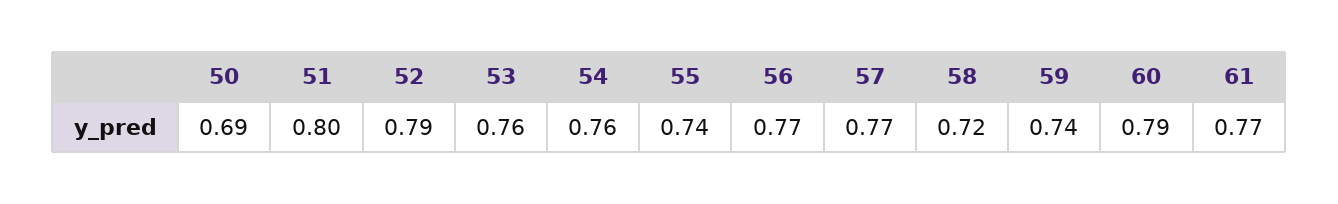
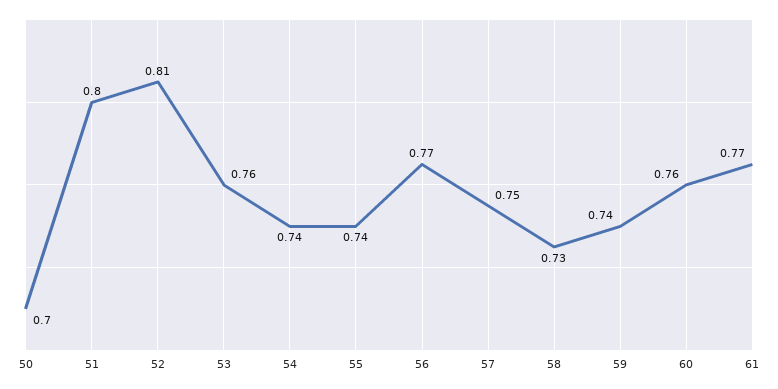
50: 0.69 -> 0.7
52: 0.79 -> 0.81
54: 0.76 -> 0.74
57: 0.77 -> 0.75
58: 0.72 -> 0.73
60: 0.79 -> 0.76

